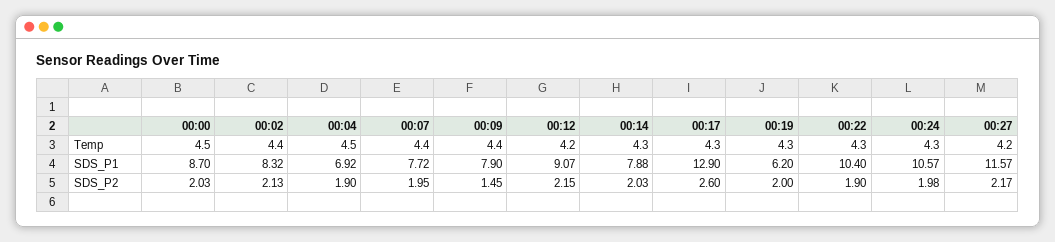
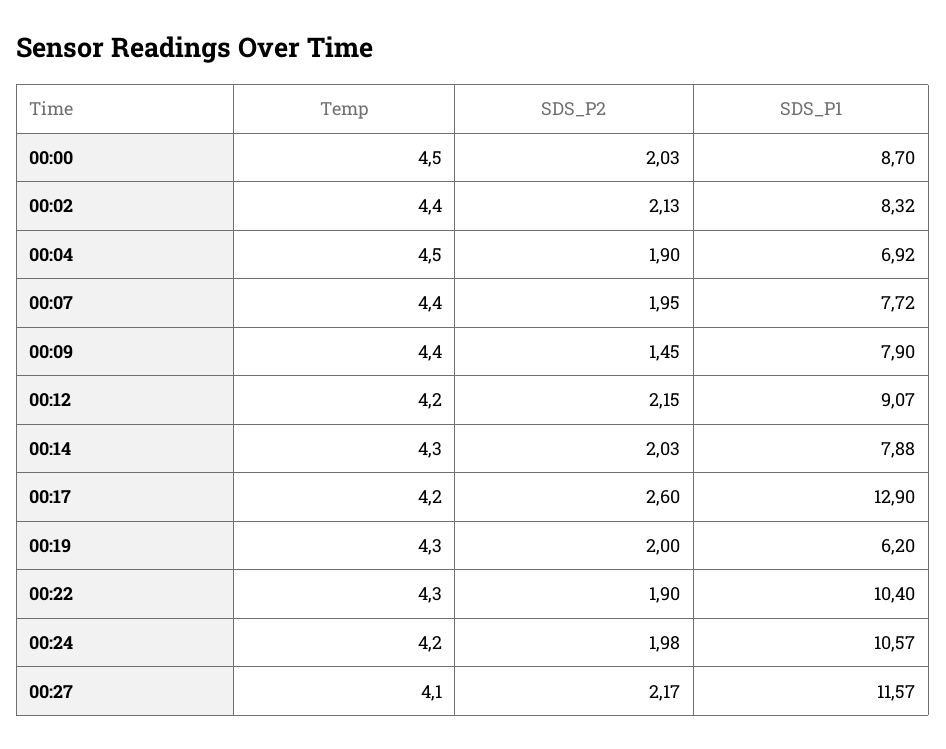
00:17, Temp: 4.3 -> 4.2
00:24, Temp: 4.3 -> 4.2
00:27, Temp: 4.2 -> 4.1

